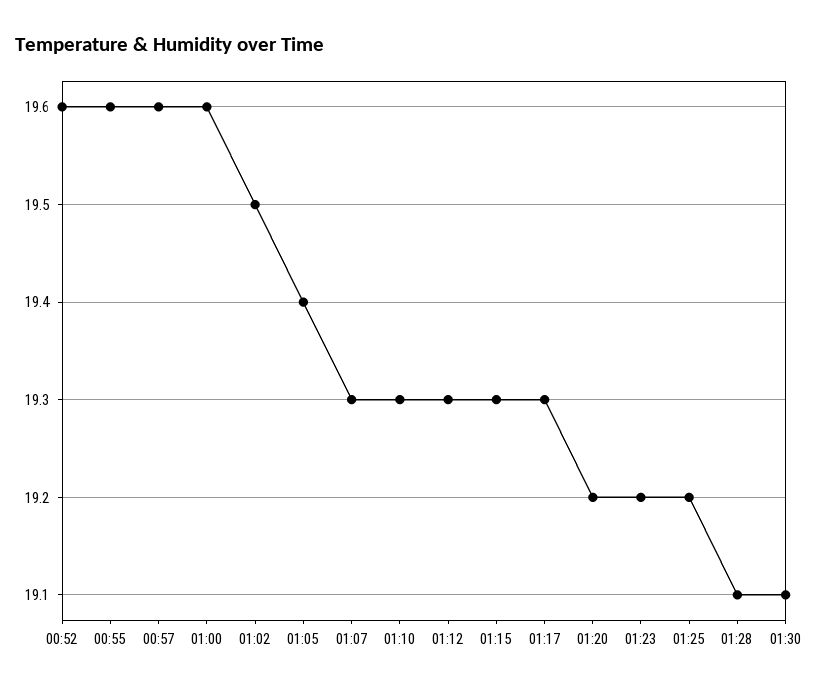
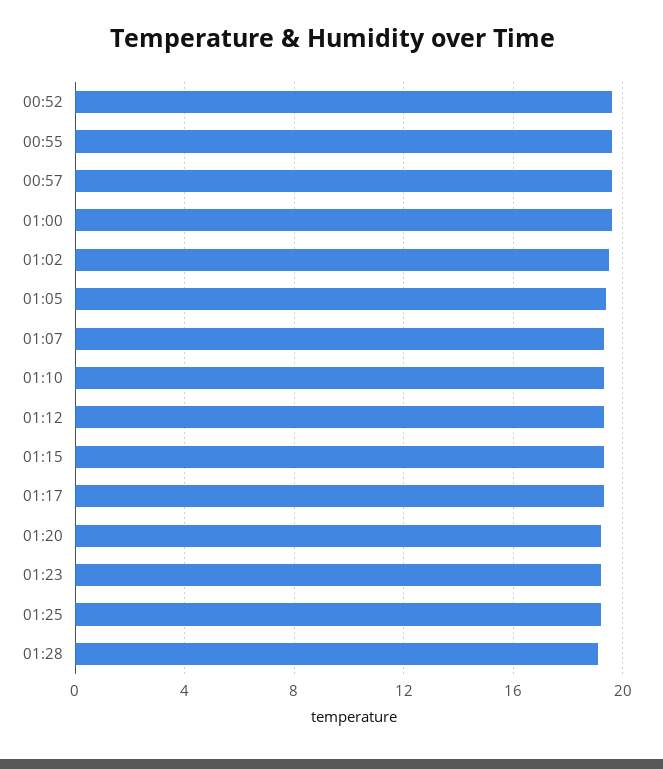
01:30: 19.1 -> none

